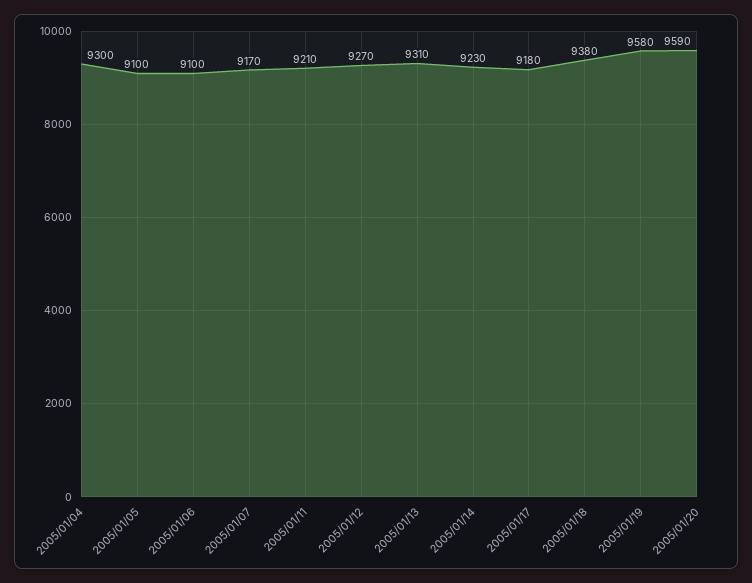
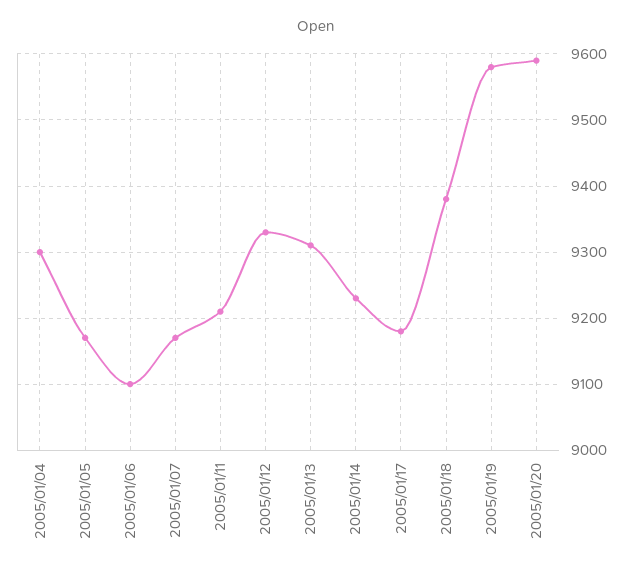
2005/01/05: 9100 -> 9170
2005/01/12: 9270 -> 9330

